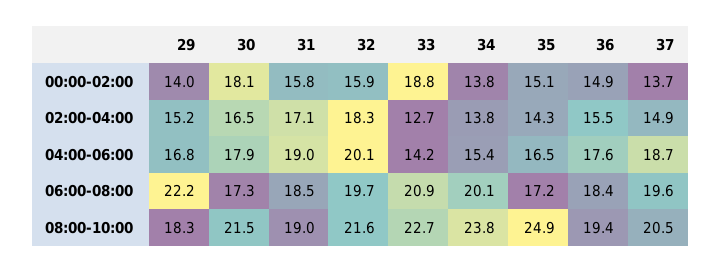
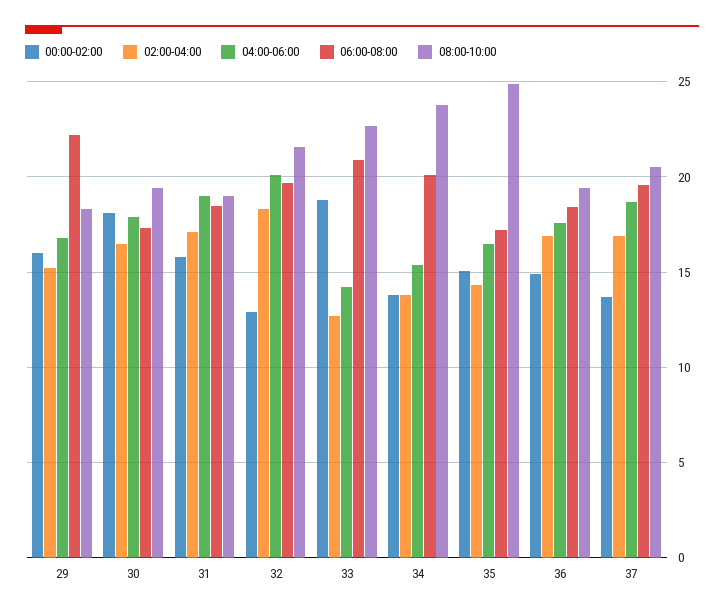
00:00-02:00, 29: 14 -> 16
00:00-02:00, 32: 15.9 -> 13
02:00-04:00, 36: 15.5 -> 17
02:00-04:00, 37: 14.9 -> 17
08:00-10:00, 30: 21.5 -> 19.5

